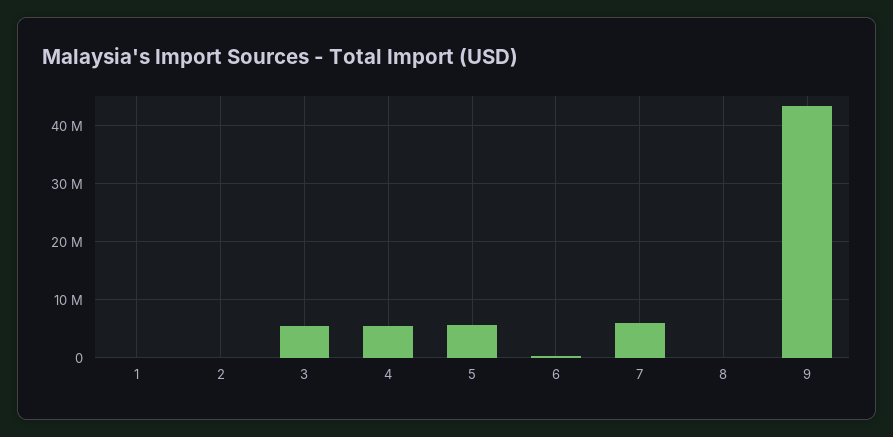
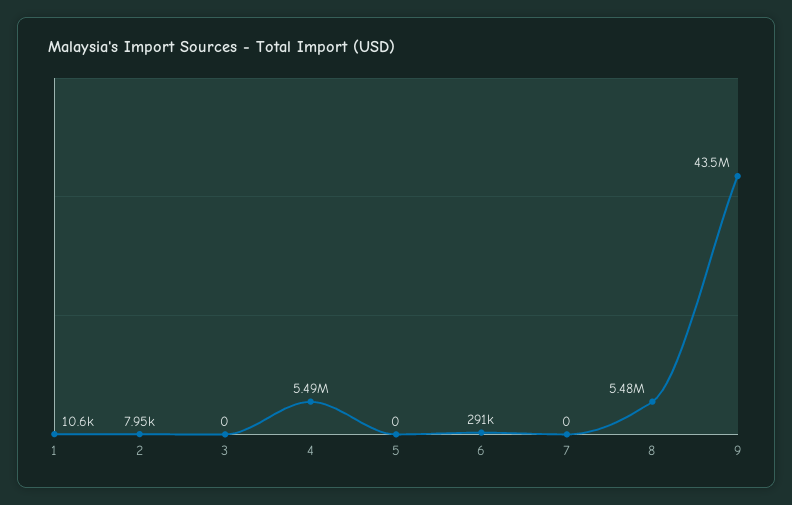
3: 6000000 -> 0
5: 6000000 -> 0
7: 6000000 -> 0
8: 0 -> 5480000

